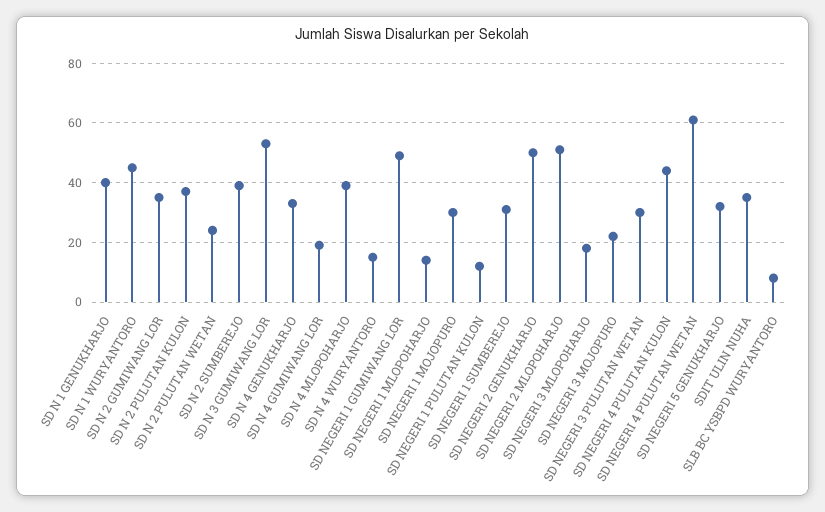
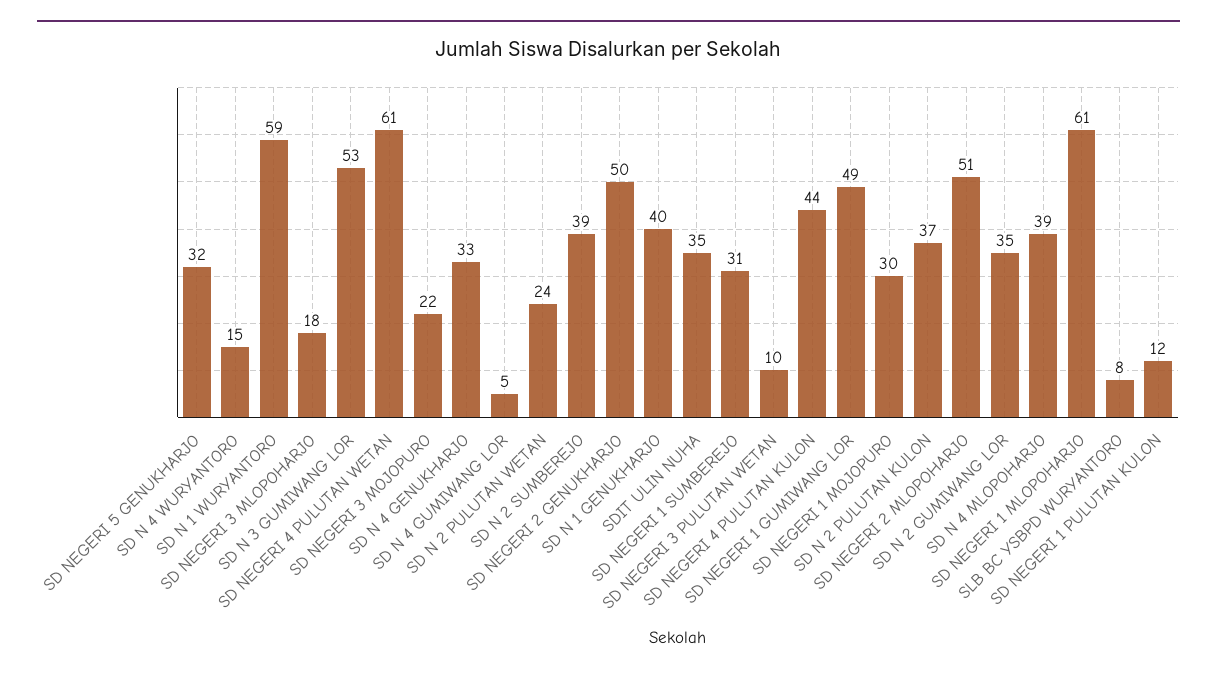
SD N 1 WURYANTORO: 45 -> 59
SD N 4 GUMIWANG LOR: 20 -> 5
SD NEGERI 1 MLOPOHARJO: 15 -> 61
SD NEGERI 3 PULUTAN WETAN: 30 -> 10

